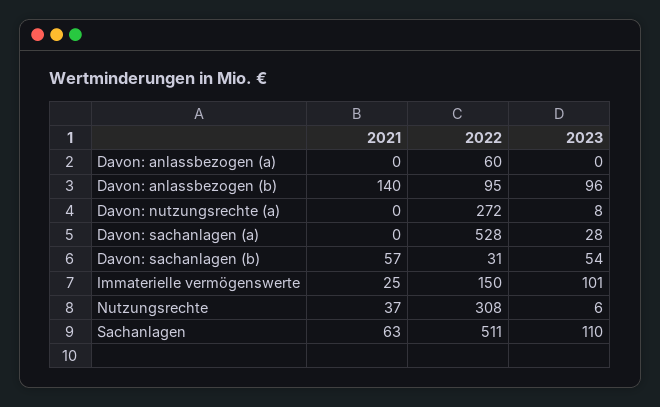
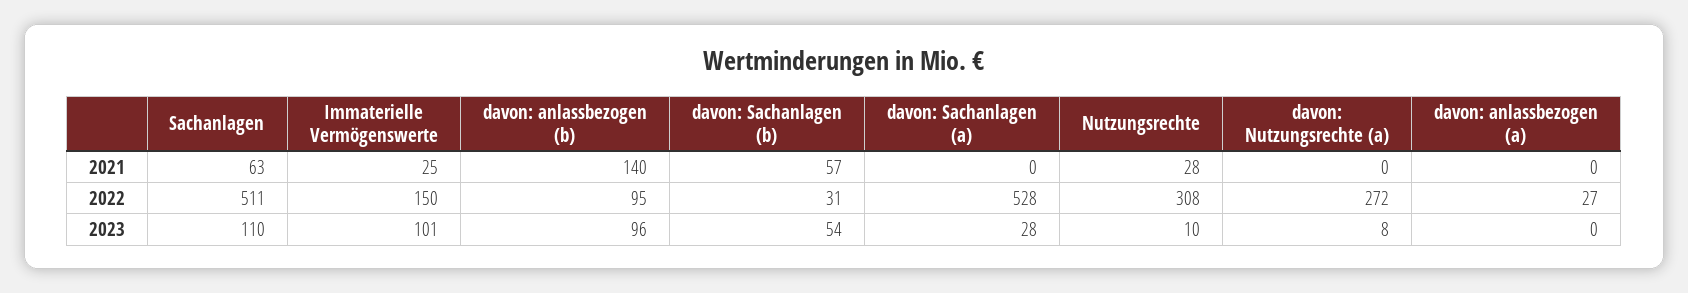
2022, Davon: anlassbezogen (a): 60 -> 27
2021, Nutzungsrechte: 37 -> 28
2023, Nutzungsrechte: 6 -> 10

